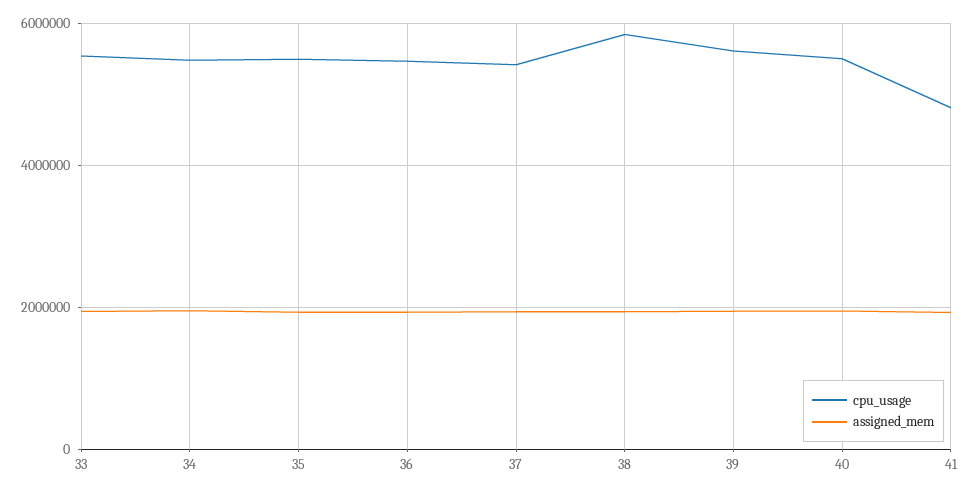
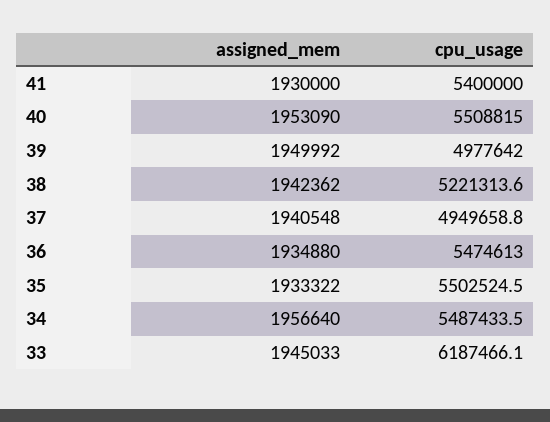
cpu_usage, 33: 5600000 -> 6187466.1
cpu_usage, 37: 5400000 -> 4949658.8
cpu_usage, 38: 5800000 -> 5221313.6
cpu_usage, 39: 5600000 -> 4977642
cpu_usage, 41: 4800000 -> 5400000

